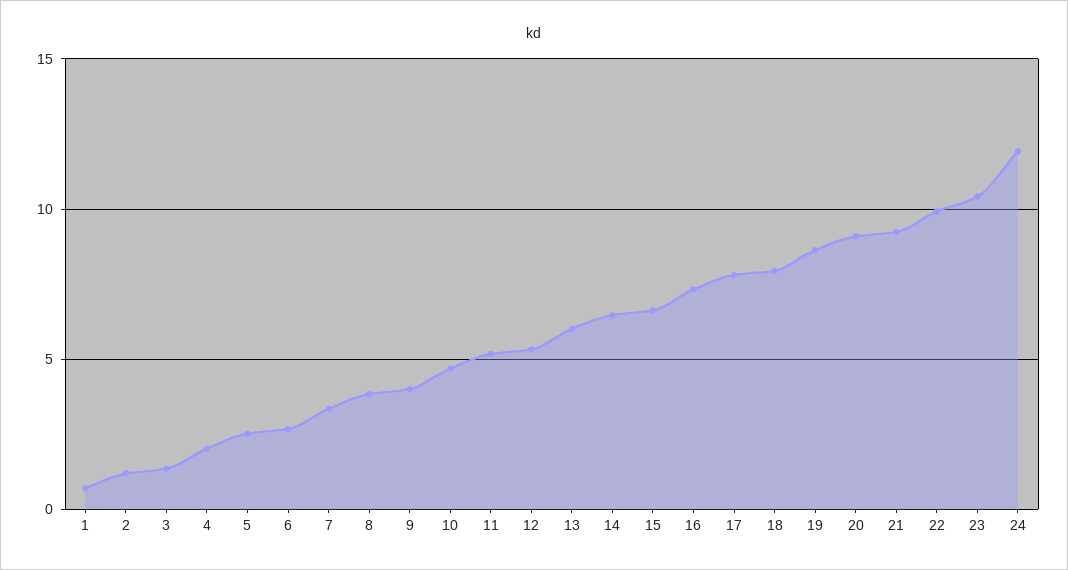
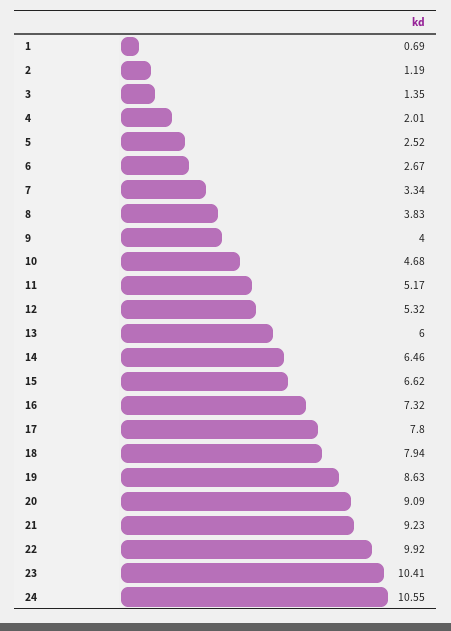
24: 12 -> 10.55

